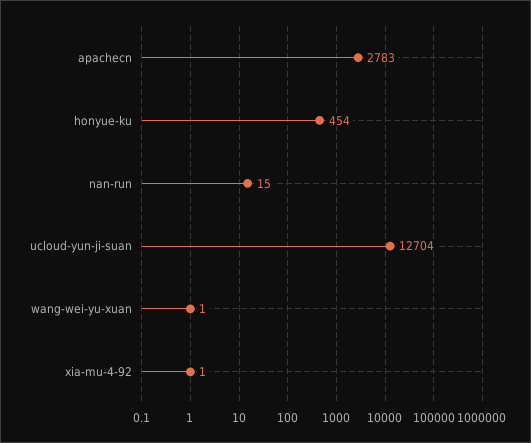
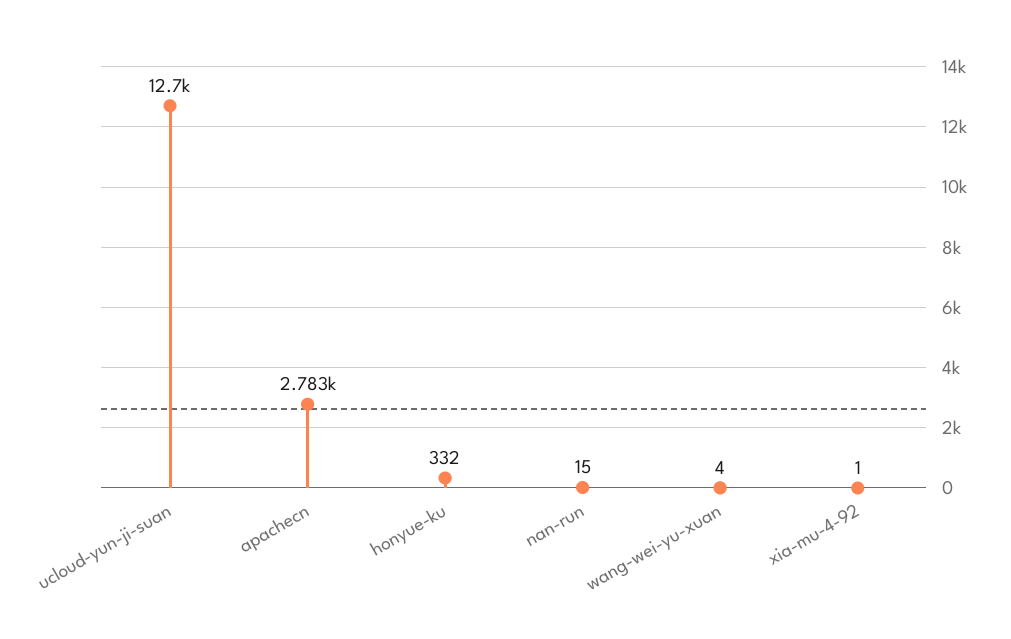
honyue-ku: 454 -> 332
wang-wei-yu-xuan: 1 -> 4

